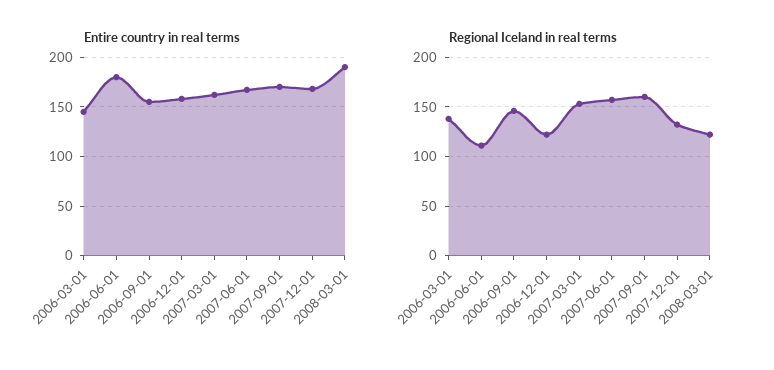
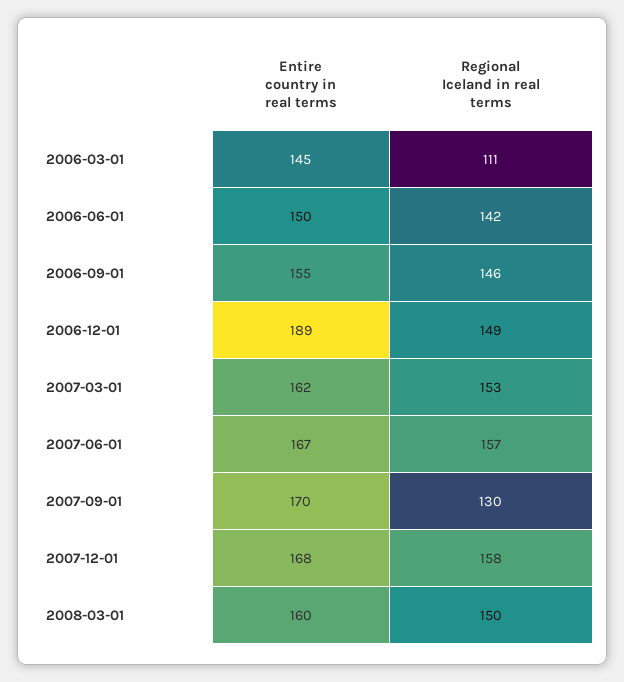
Entire country in real terms, 2006-06-01: 180 -> 150
Entire country in real terms, 2006-12-01: 160 -> 189
Entire country in real terms, 2008-03-01: 190 -> 160
Regional Iceland in real terms, 2006-03-01: 140 -> 111
Regional Iceland in real terms, 2006-06-01: 110 -> 142
Regional Iceland in real terms, 2006-12-01: 120 -> 149
Regional Iceland in real terms, 2007-09-01: 160 -> 130
Regional Iceland in real terms, 2007-12-01: 130 -> 158
Regional Iceland in real terms, 2008-03-01: 120 -> 150

